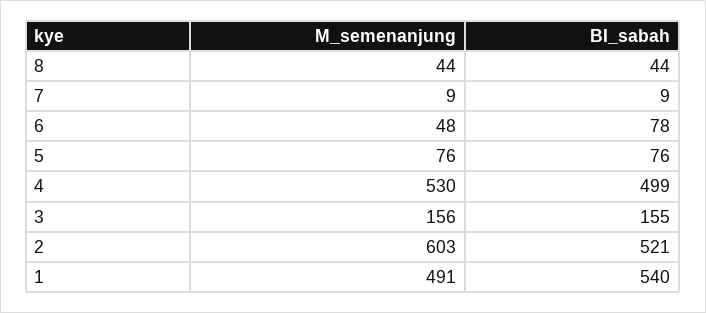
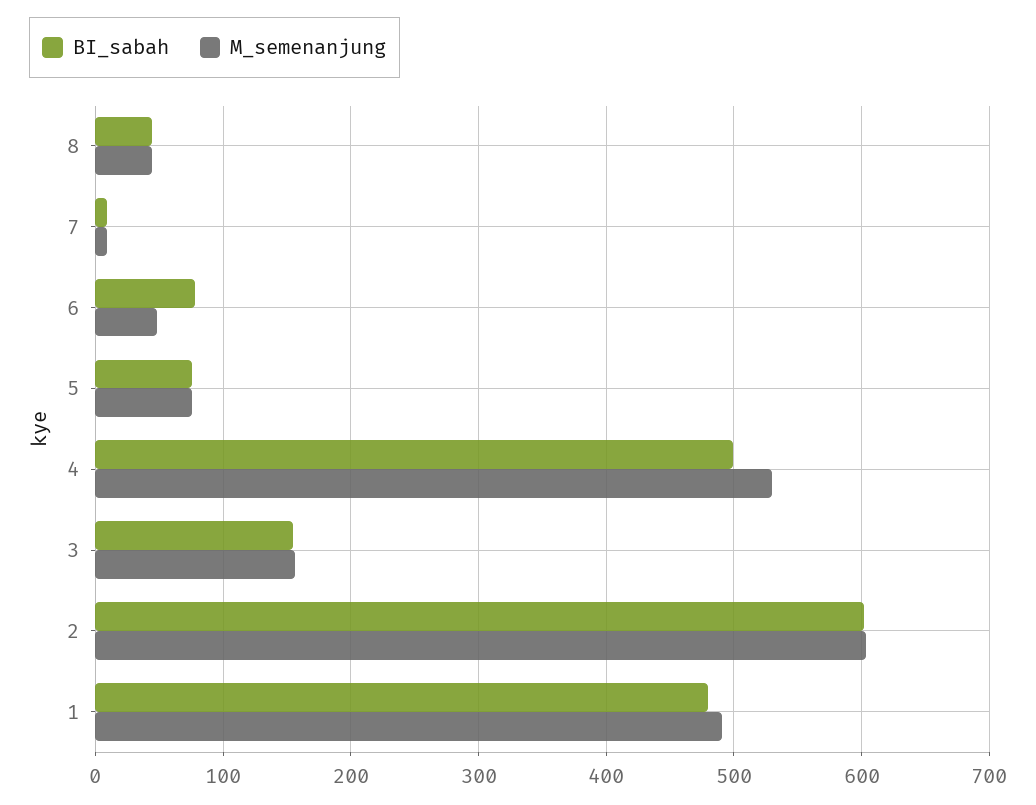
BI_sabah, 2: 521 -> 600
BI_sabah, 1: 540 -> 480

